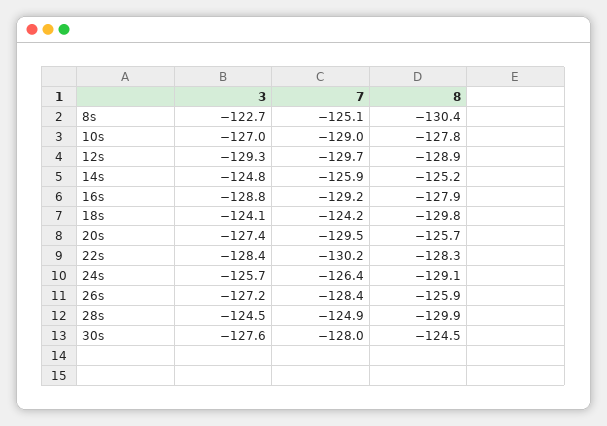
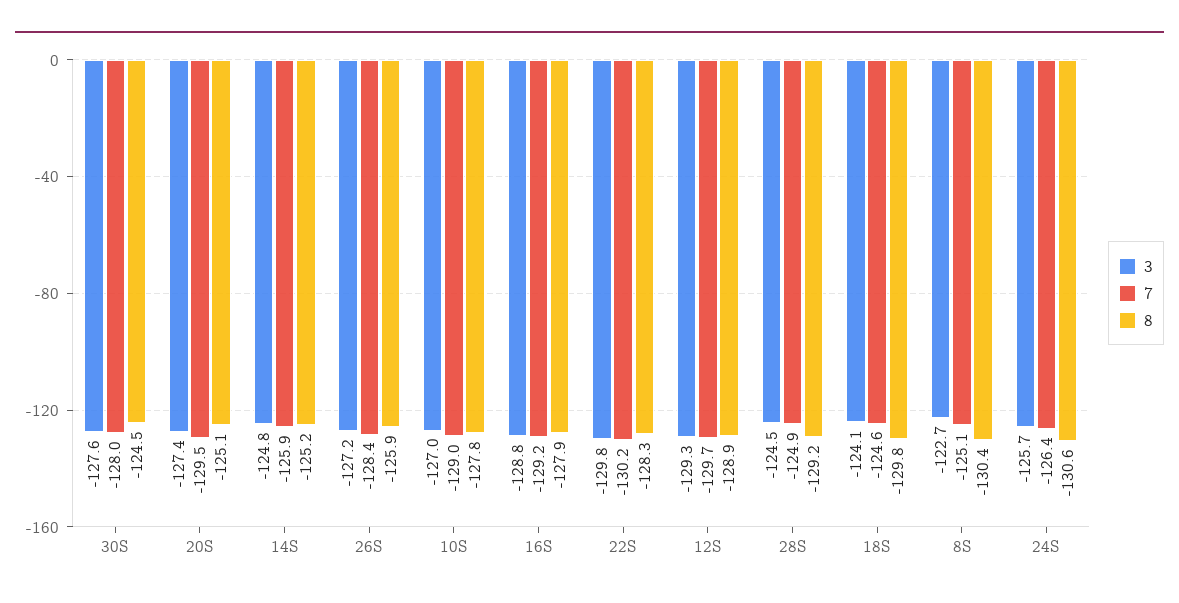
7, 18s: -124.2 -> -124.6
8, 20s: -125.7 -> -125.1
3, 22s: -128.4 -> -129.8
8, 24s: -129.1 -> -130.6
8, 28s: -129.9 -> -129.2

